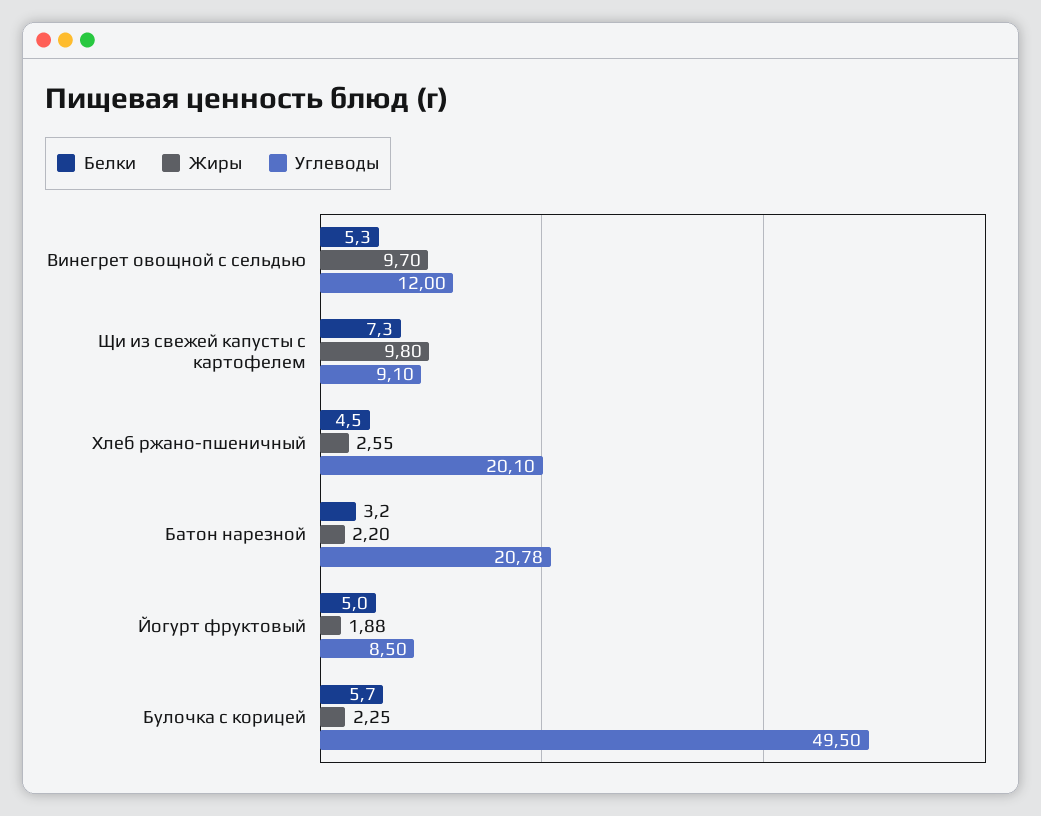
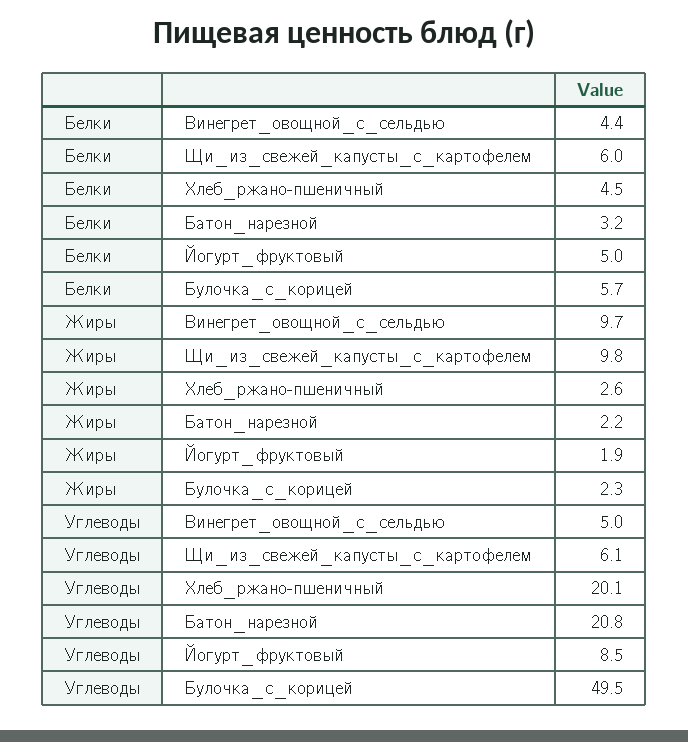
Белки, Винегрет овощной с сельдью: 5.3 -> 4.4
Углеводы, Винегрет овощной с сельдью: 12 -> 5
Белки, Щи из свежей капусты с картофелем: 7.3 -> 6
Углеводы, Щи из свежей капусты с картофелем: 9.1 -> 6.1

